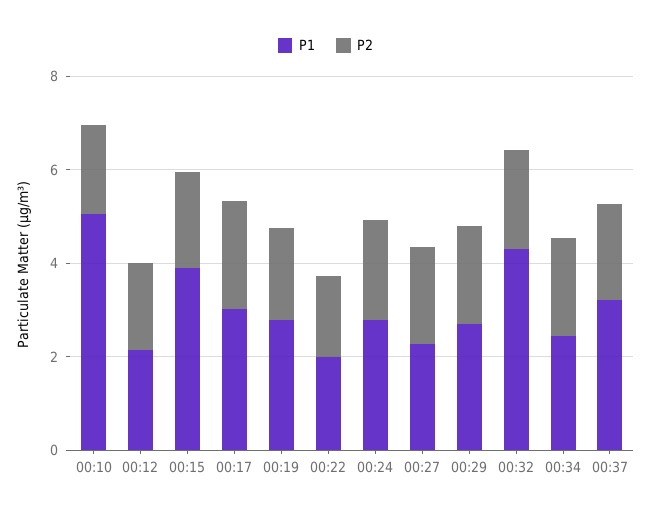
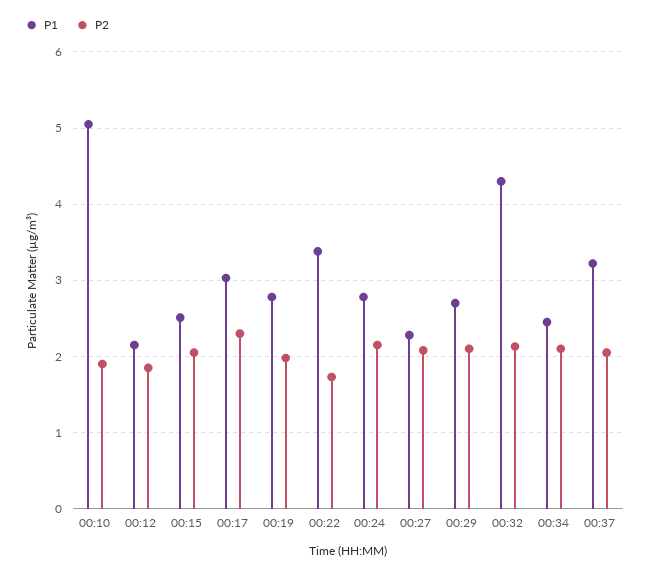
P1, 00:15: 4 -> 2.5
P1, 00:22: 2 -> 3.4

